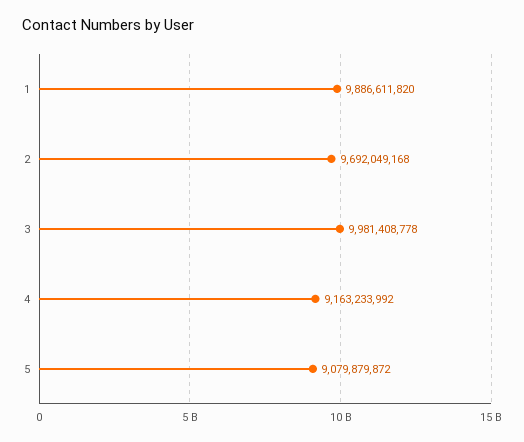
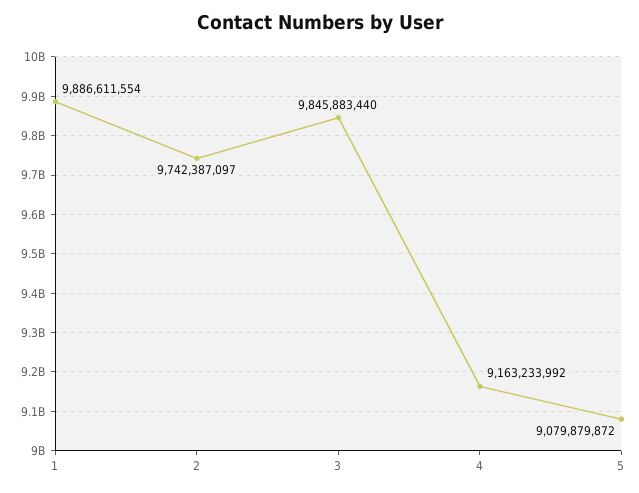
1: 9886611820 -> 9886611554
2: 9692049168 -> 9742387097
3: 9981408778 -> 9845883440

